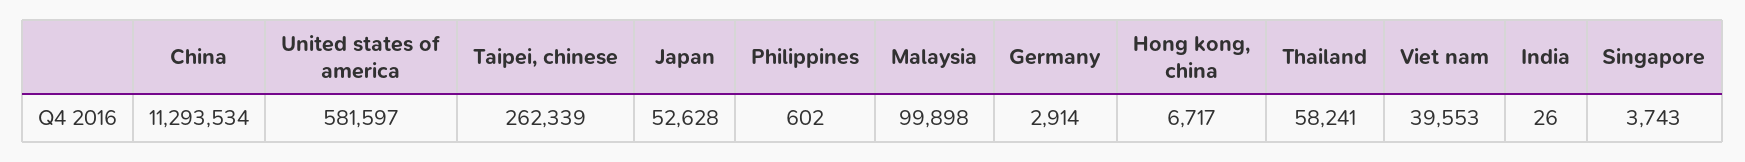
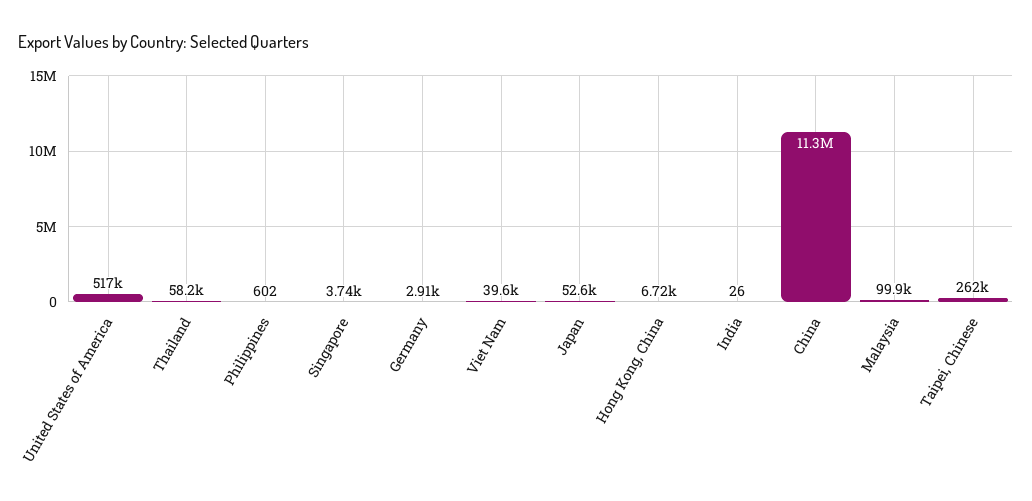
United states of america: 581597 -> 517000

